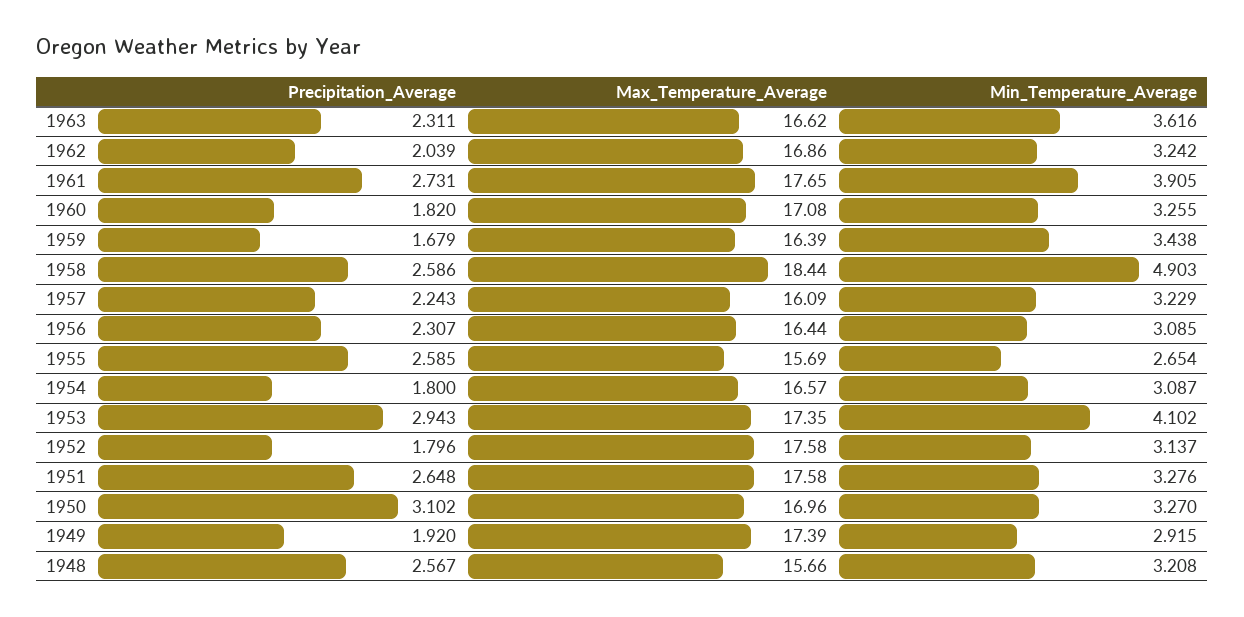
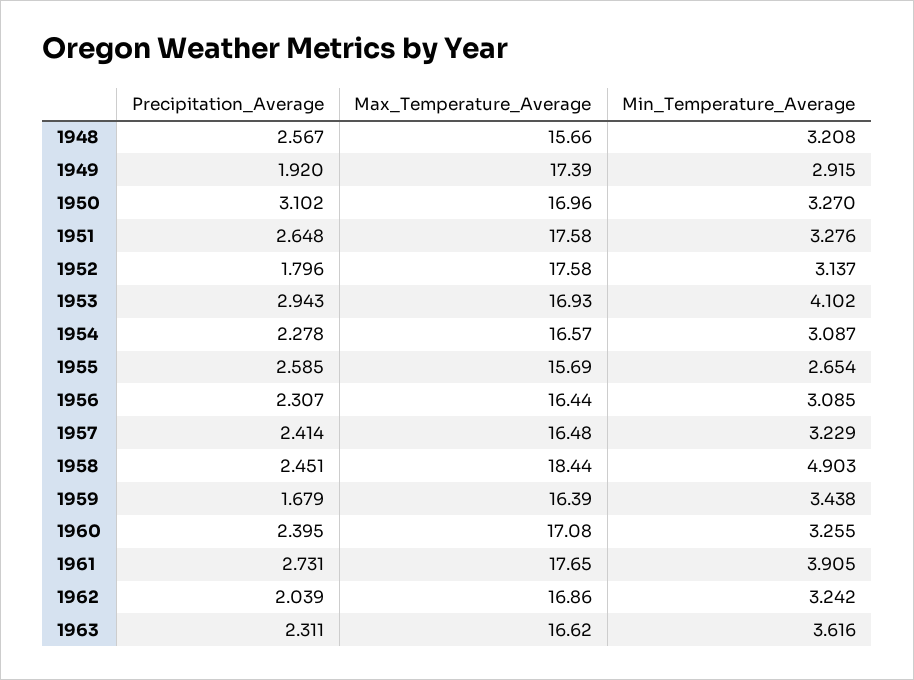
Precipitation_Average, 1960: 1.82 -> 2.395
Precipitation_Average, 1958: 2.586 -> 2.451
Precipitation_Average, 1957: 2.243 -> 2.414
Max_Temperature_Average, 1957: 16.09 -> 16.48
Precipitation_Average, 1954: 1.8 -> 2.278
Max_Temperature_Average, 1953: 17.35 -> 16.93

